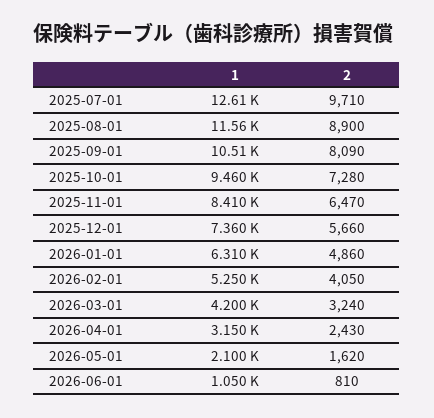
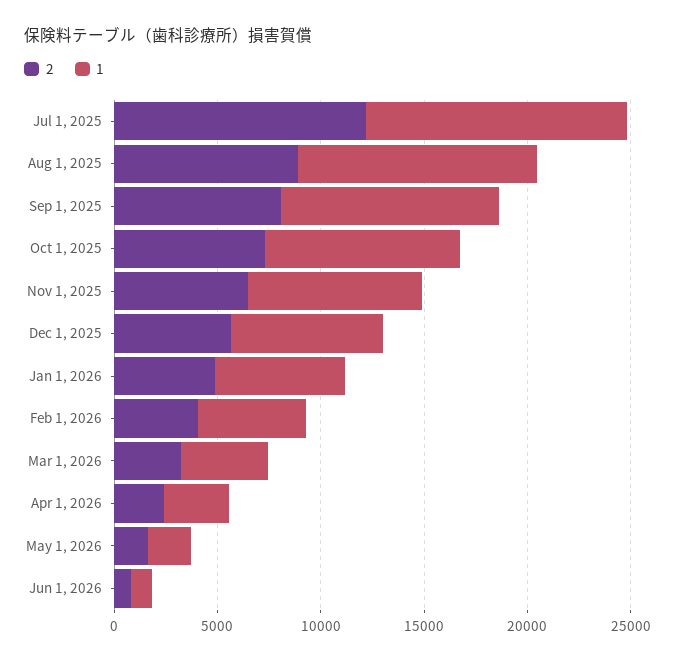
2, 2025-07-01: 9710 -> 12000

